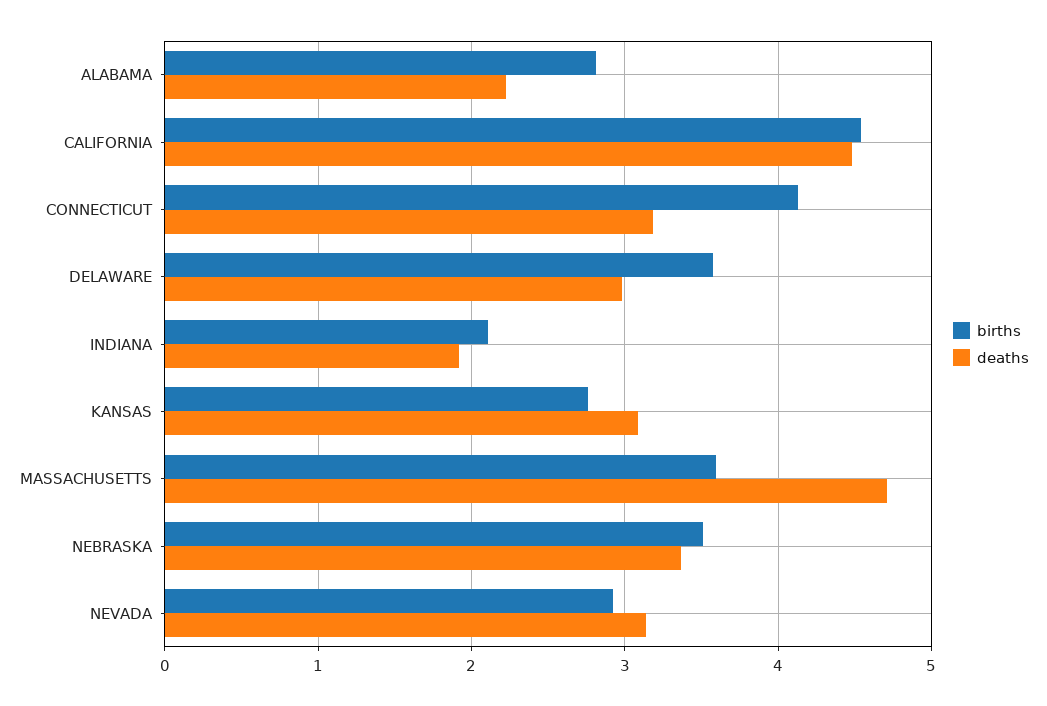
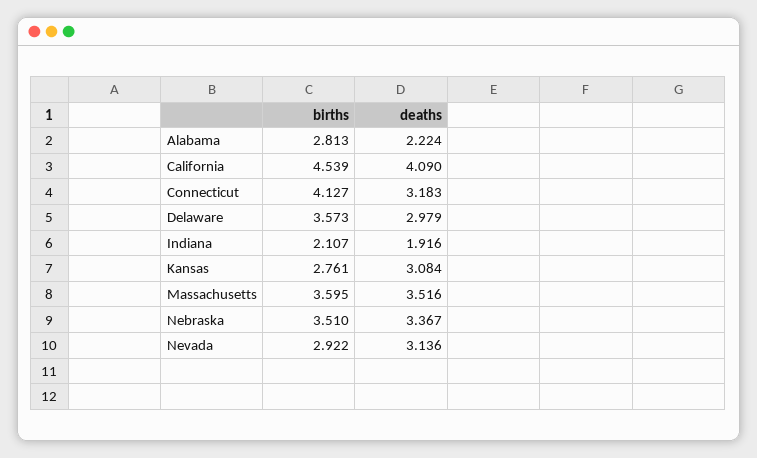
deaths, CALIFORNIA: 4.5 -> 4.09
deaths, MASSACHUSETTS: 4.7 -> 3.516

